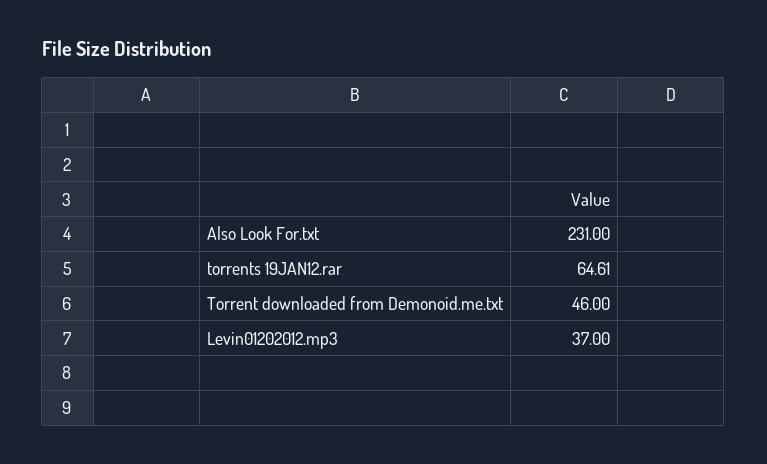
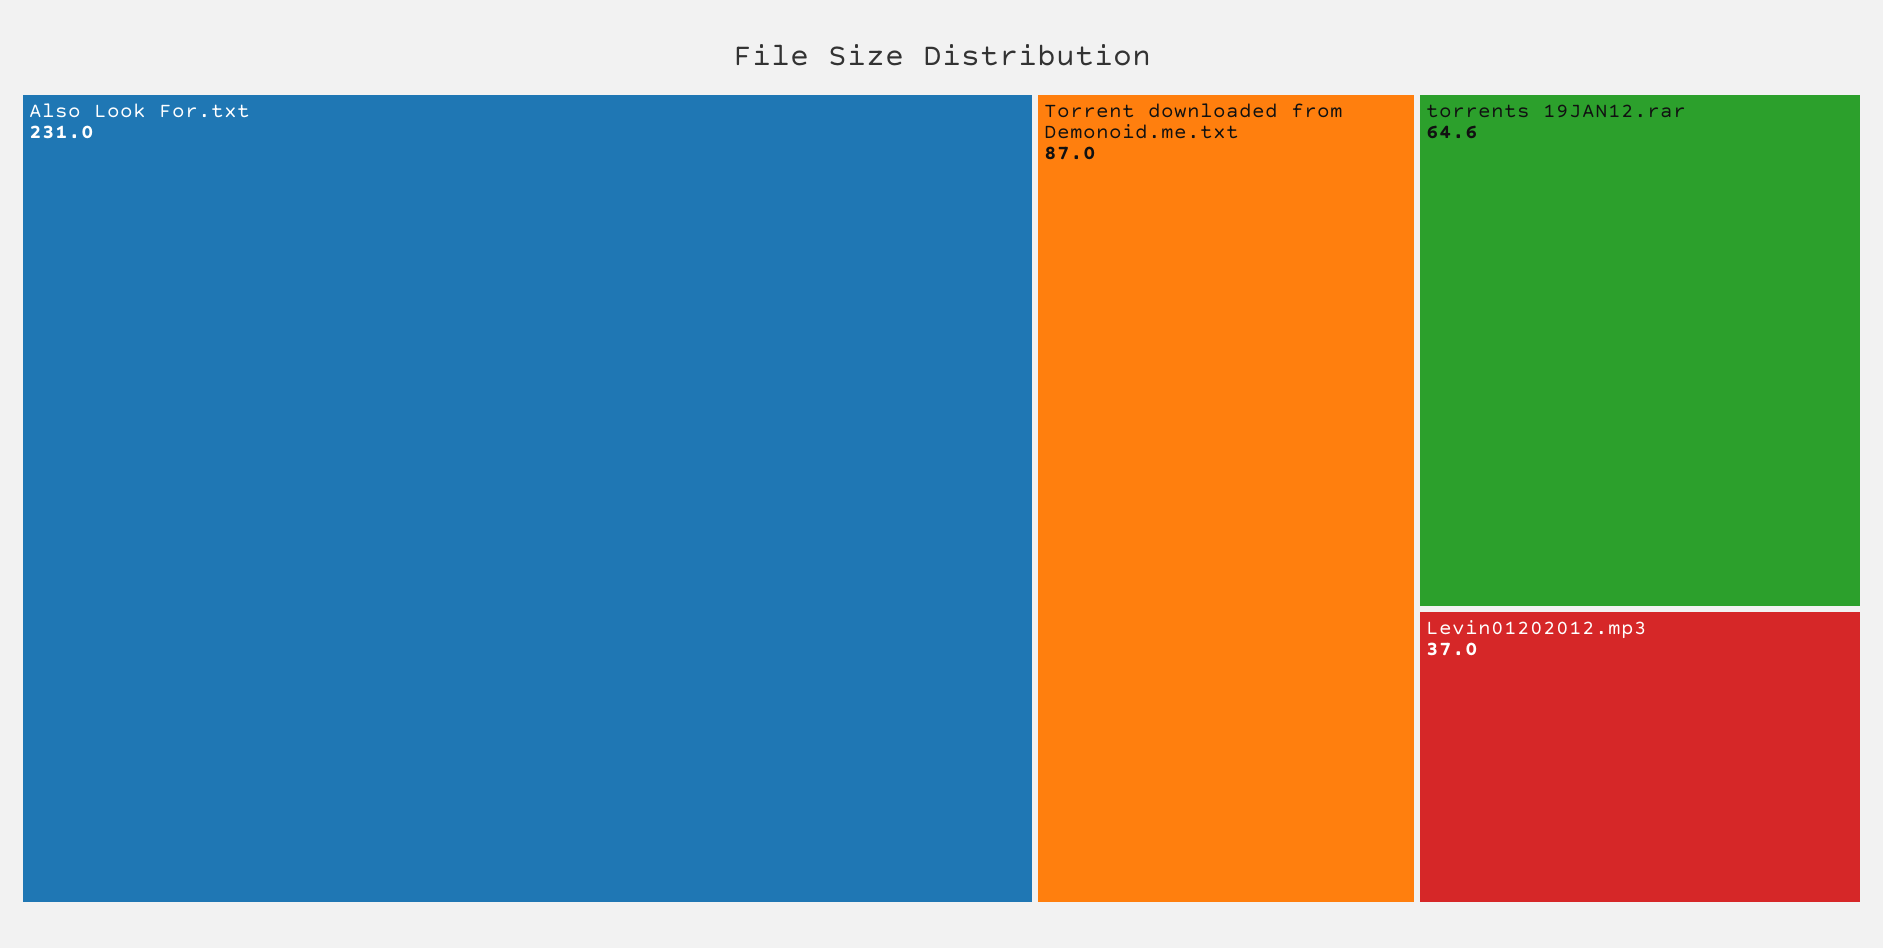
Torrent downloaded from Demonoid.me.txt: 46 -> 87

